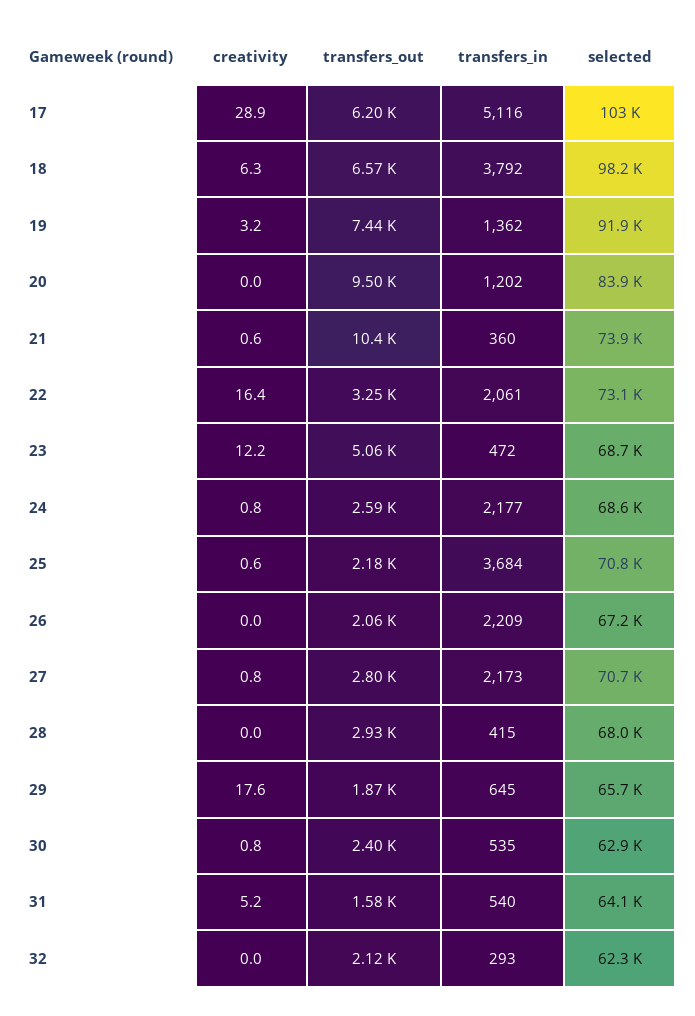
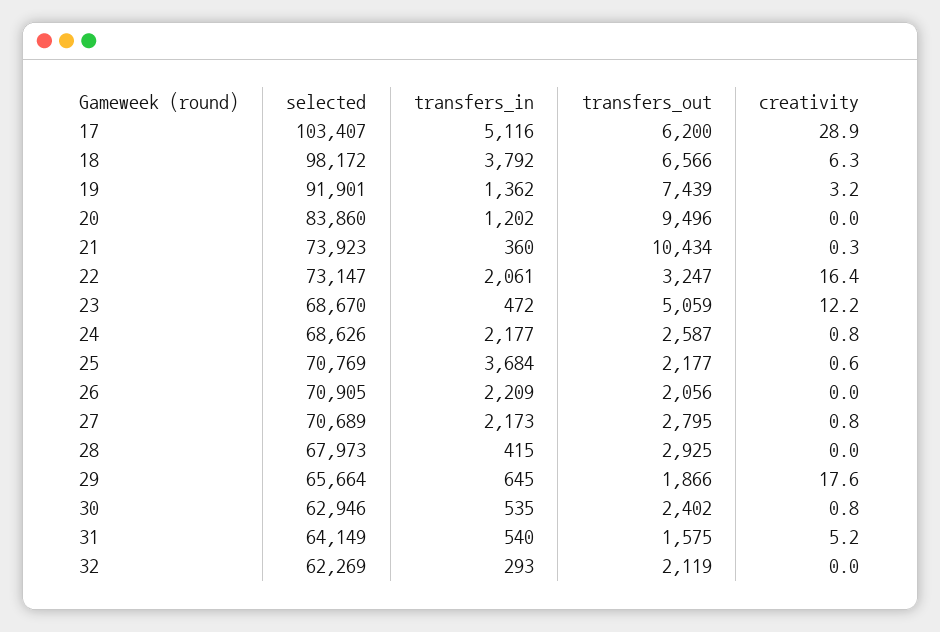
creativity, 21: 0.6 -> 0.3
selected, 26: 67200 -> 70905

